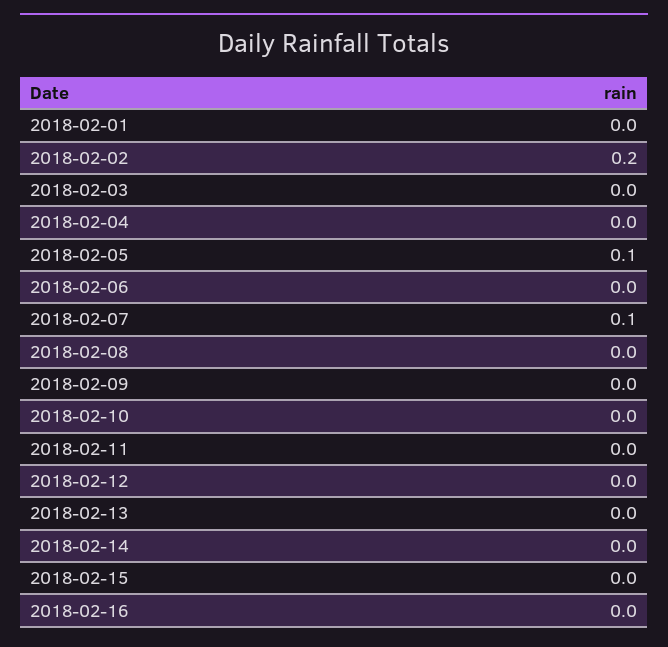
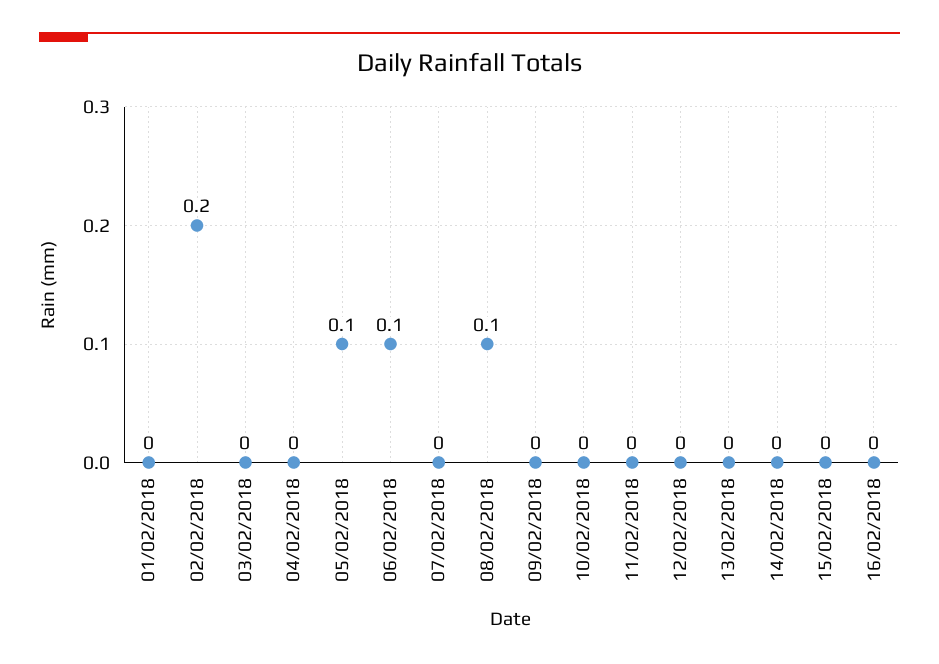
2018-02-06: 0 -> 0.1
2018-02-07: 0.1 -> 0
2018-02-08: 0 -> 0.1

